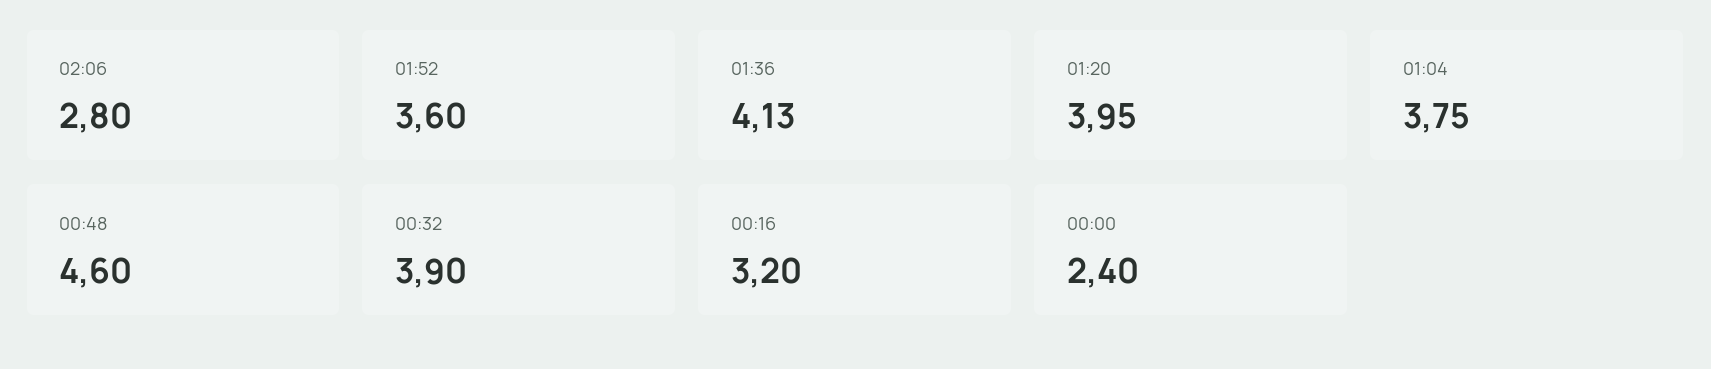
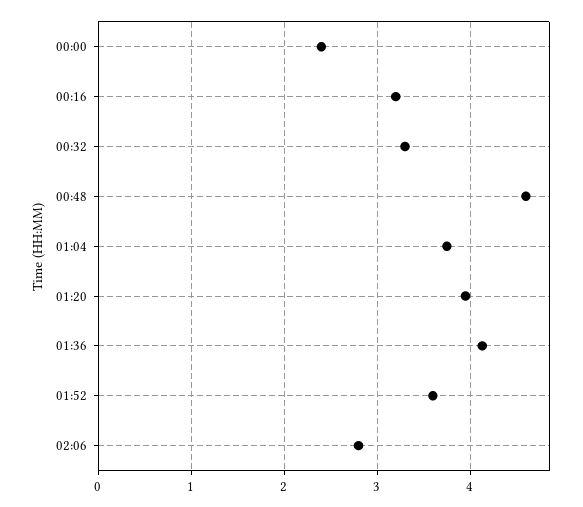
00:32: 3.9 -> 3.3

